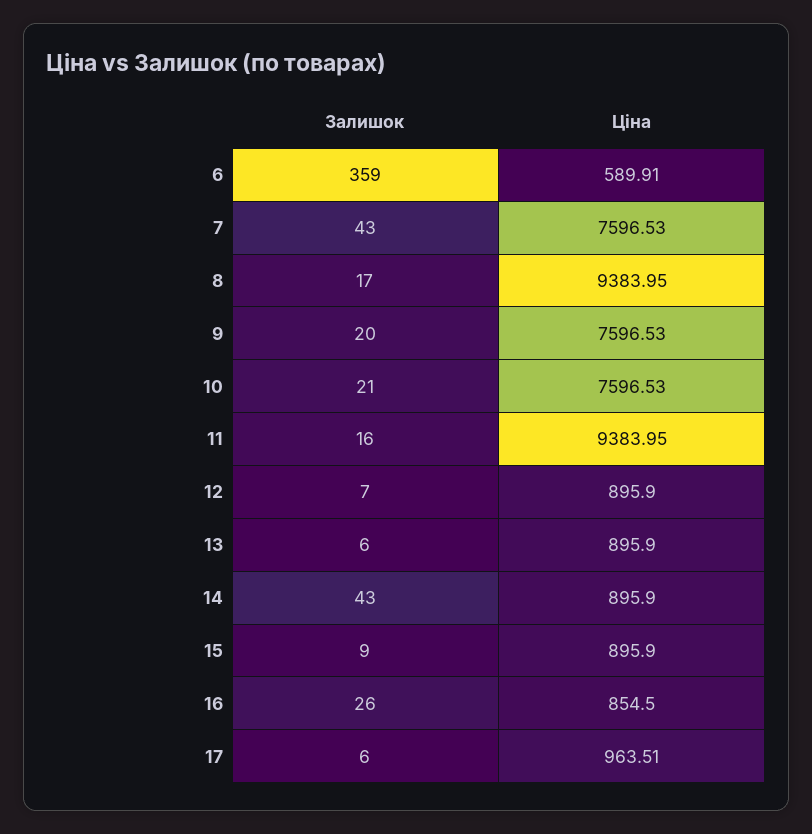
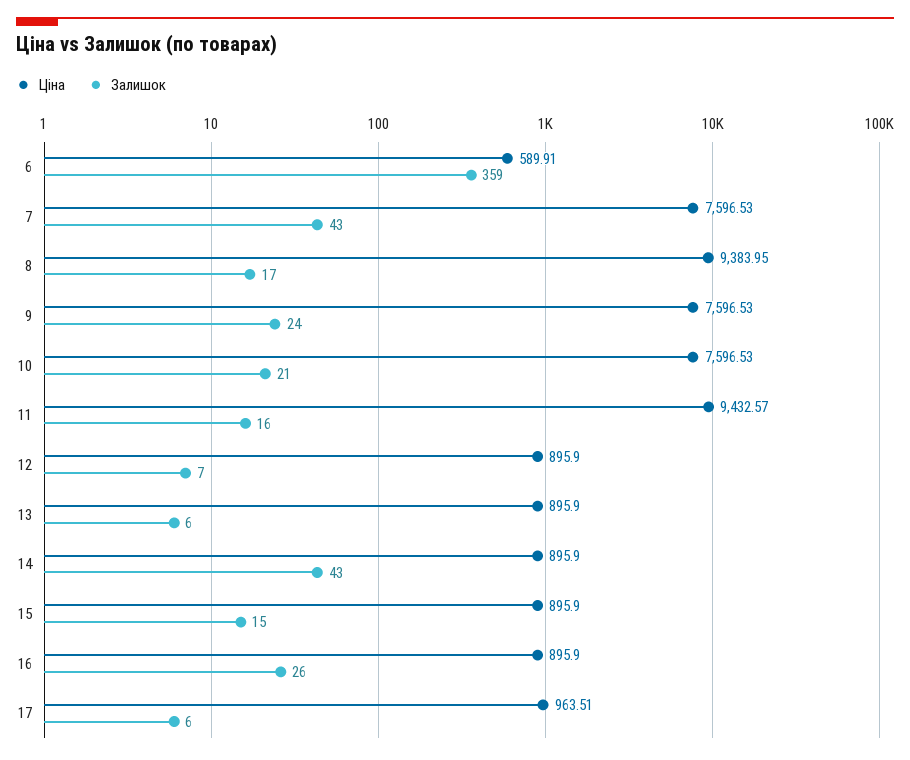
Залишок, 9: 20 -> 24
Ціна, 11: 9383.95 -> 9432.57
Залишок, 15: 9 -> 15
Ціна, 16: 854.5 -> 895.9

